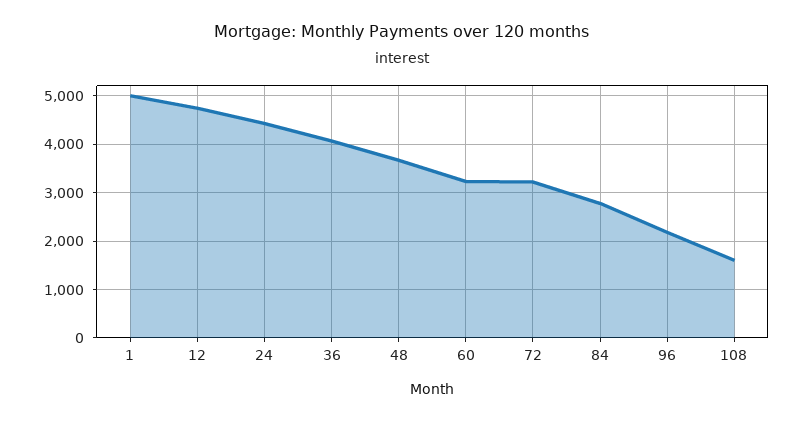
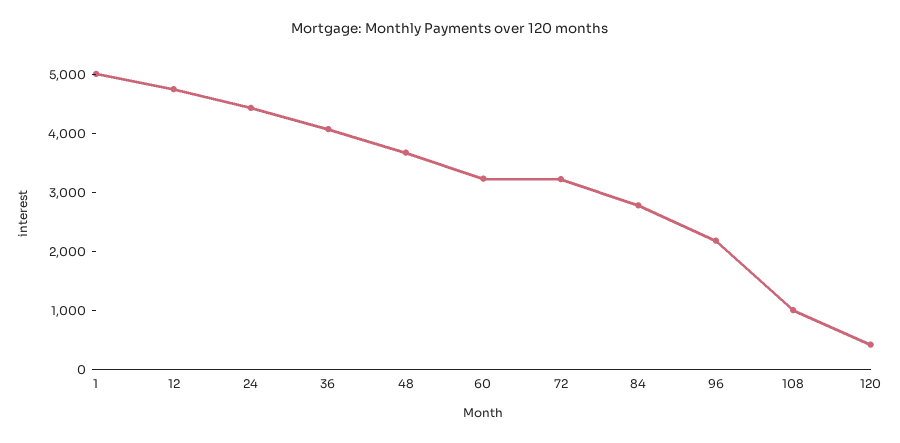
108: 1600 -> 1000
120: none -> 400

